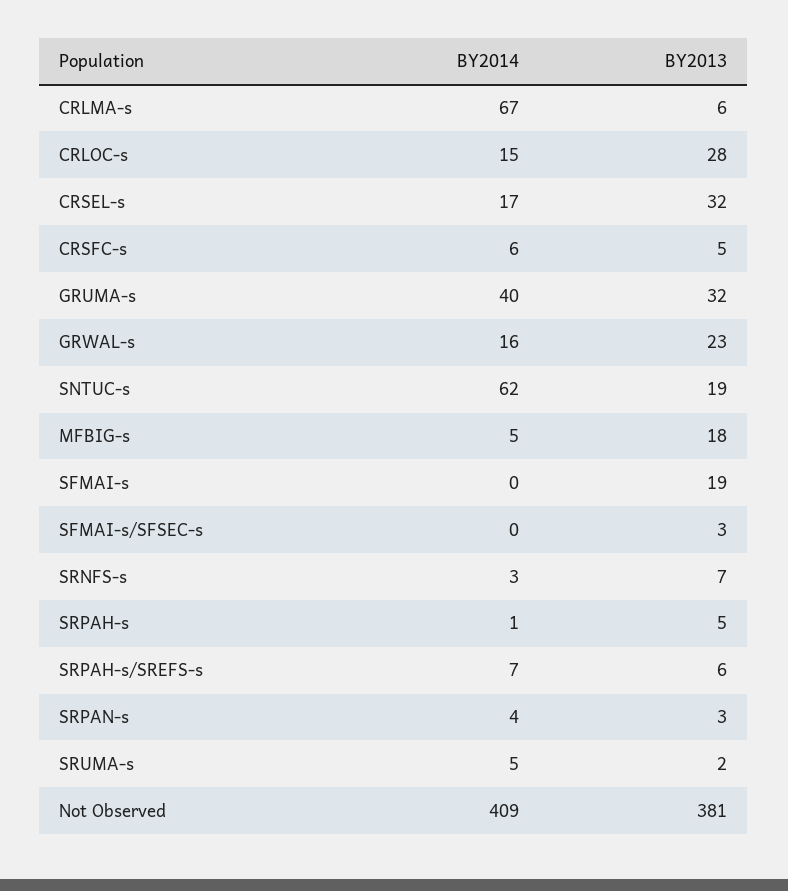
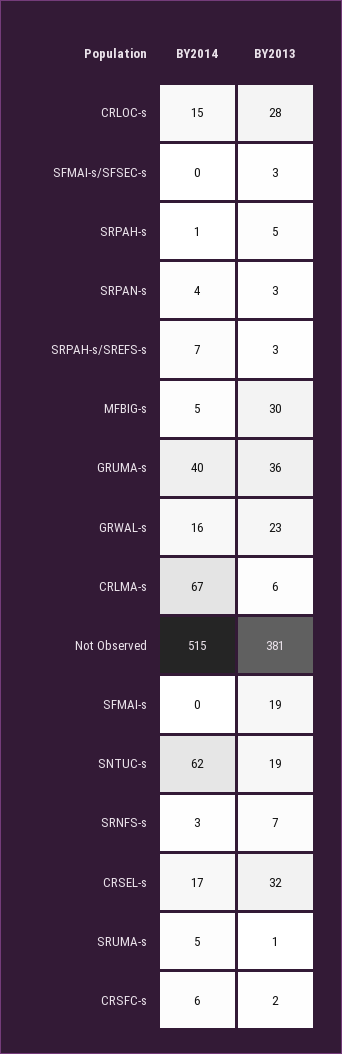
BY2013, CRSFC-s: 5 -> 2
BY2013, GRUMA-s: 32 -> 36
BY2013, MFBIG-s: 18 -> 30
BY2013, SRPAH-s/SREFS-s: 6 -> 3
BY2013, SRUMA-s: 2 -> 1
BY2014, Not Observed: 409 -> 515

